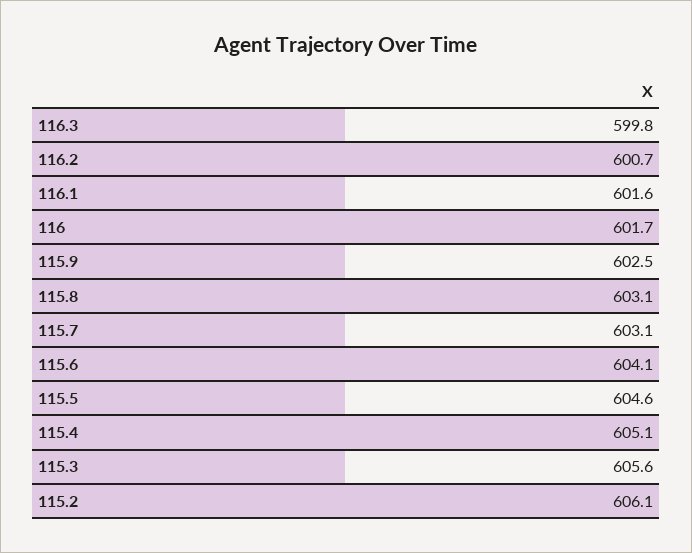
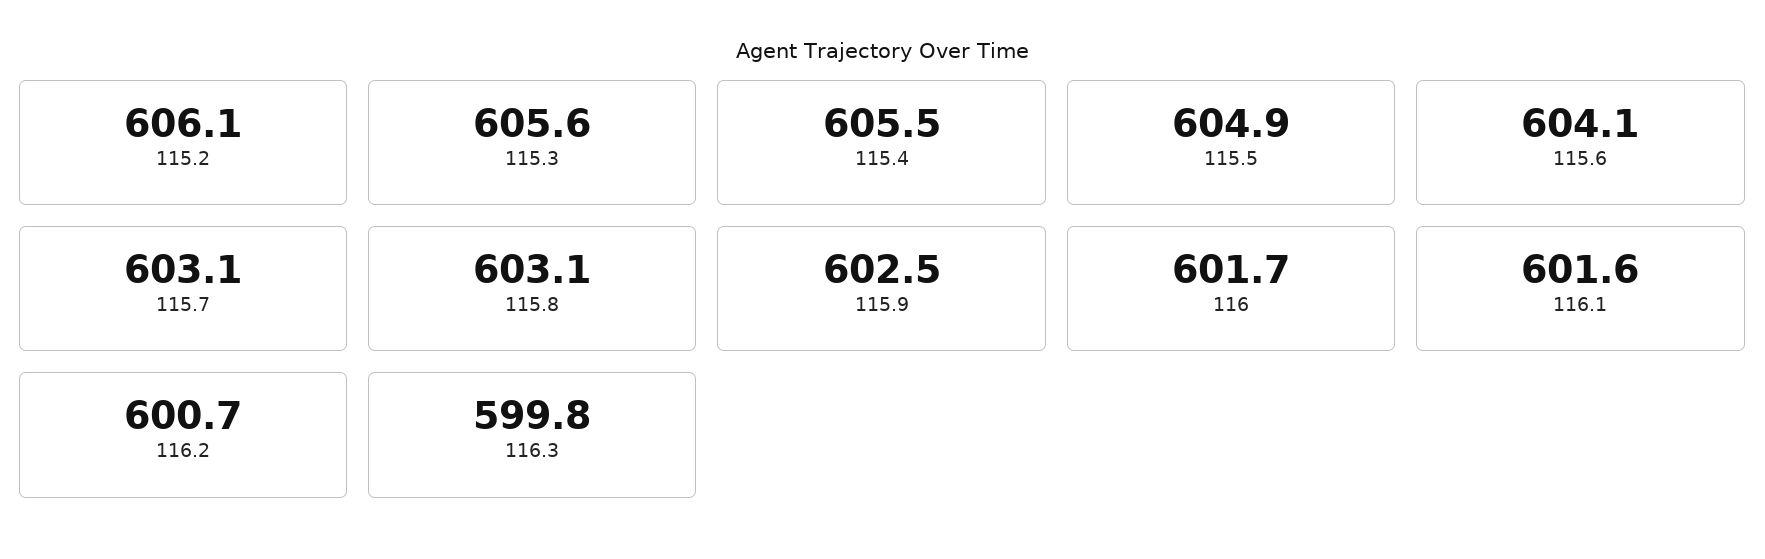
115.5: 604.6 -> 604.9
115.4: 605.1 -> 605.5

